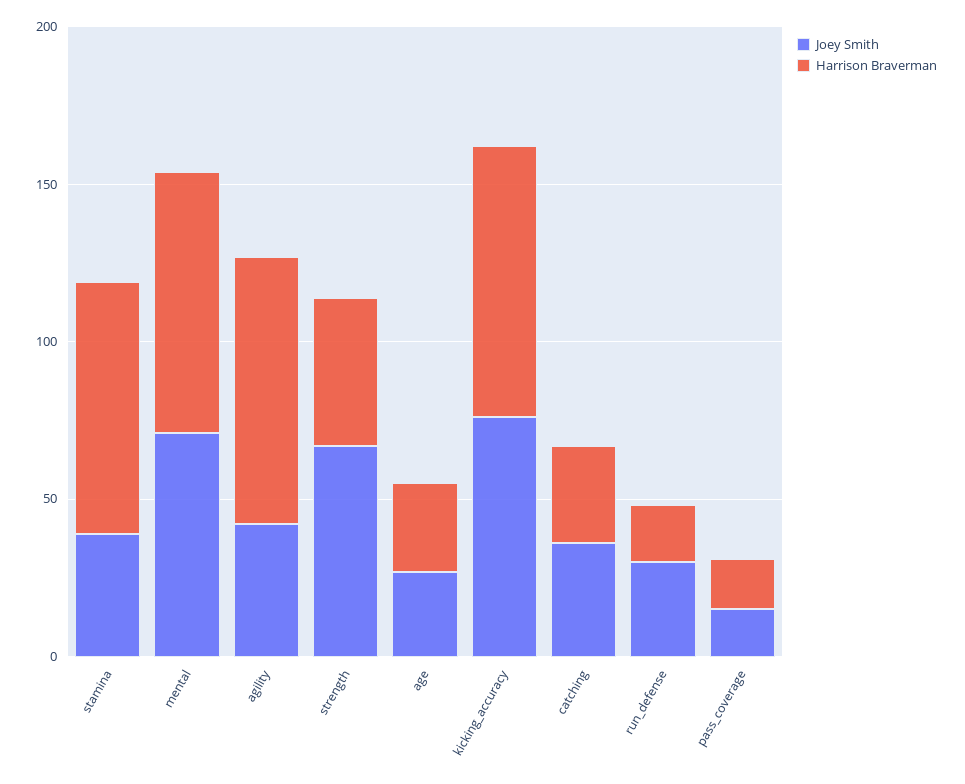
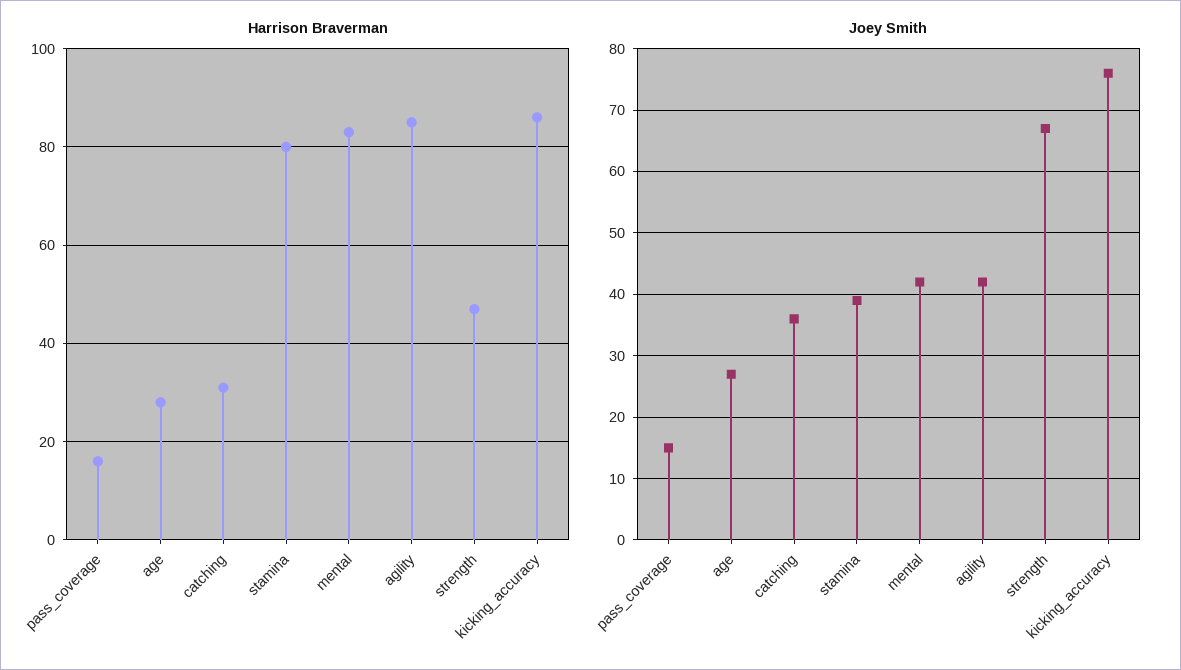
Joey Smith, mental: 70 -> 42
Joey Smith, run_defense: 30 -> none
Harrison Braverman, run_defense: 20 -> none

